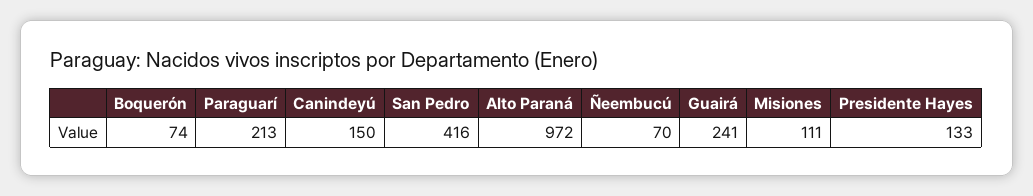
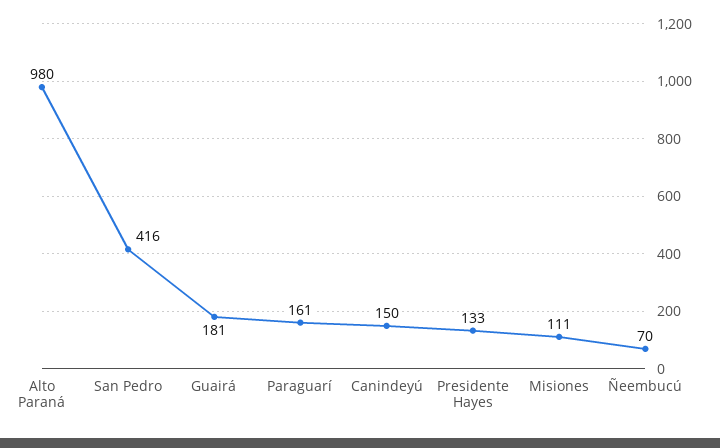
Boquerón: 74 -> none
Paraguarí: 213 -> 161
Alto Paraná: 972 -> 980
Guairá: 241 -> 181

